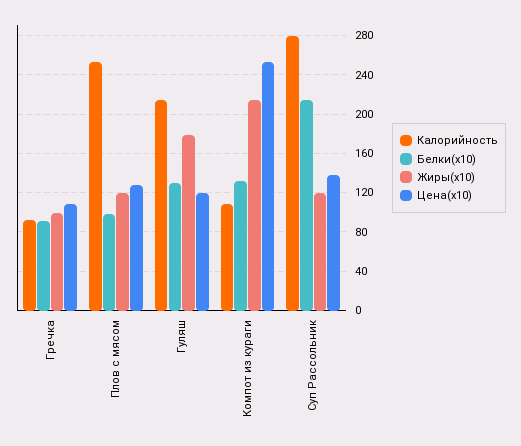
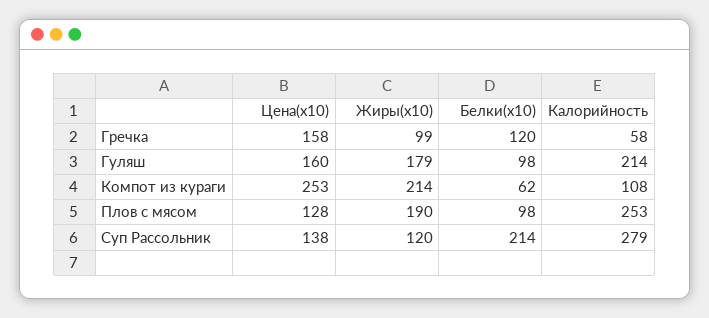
Калорийность, Гречка: 90 -> 58
Белки(x10), Гречка: 90 -> 120
Цена(x10), Гречка: 110 -> 158
Жиры(x10), Плов с мясом: 120 -> 190
Белки(x10), Гуляш: 130 -> 98
Цена(x10), Гуляш: 120 -> 160
Белки(x10), Компот из кураги: 130 -> 62

